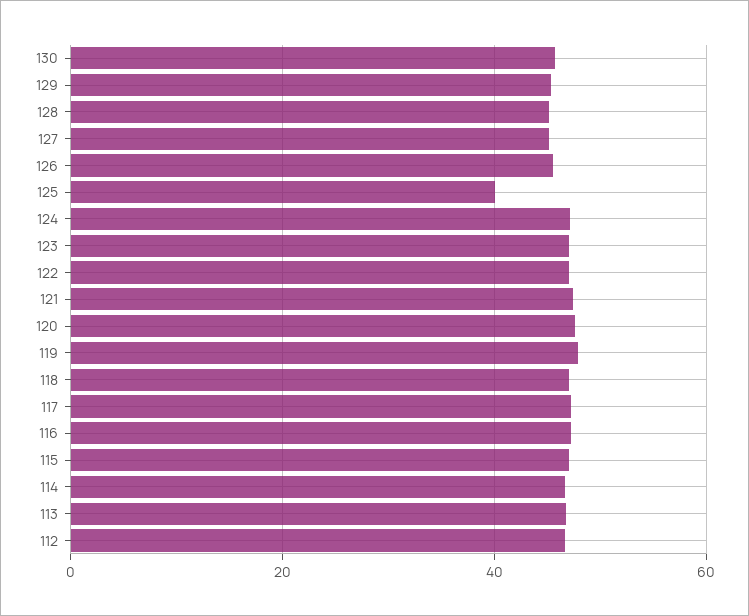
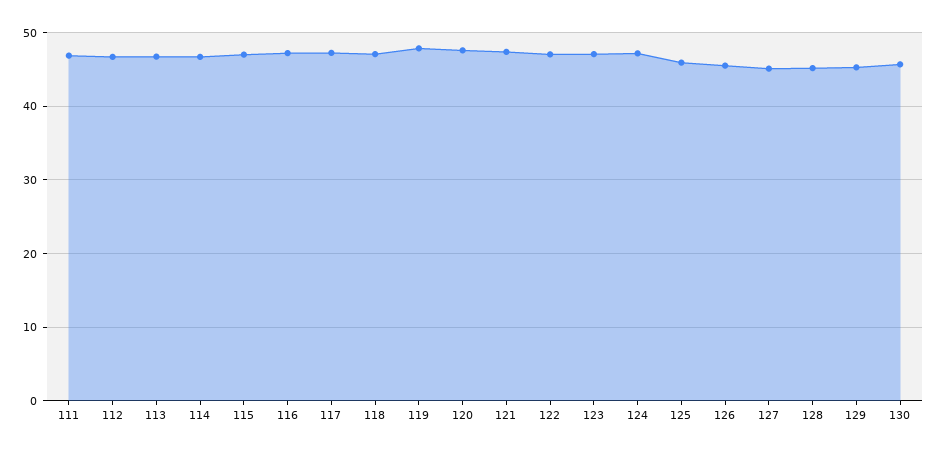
125: 40 -> 46
111: none -> 47

